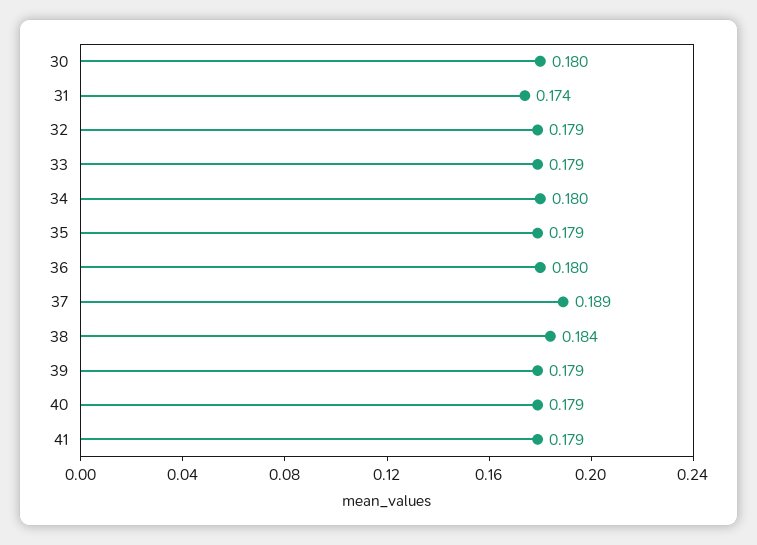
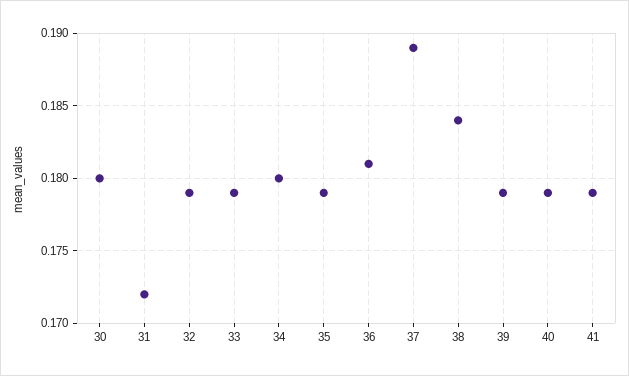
31: 0.174 -> 0.172
36: 0.18 -> 0.181

